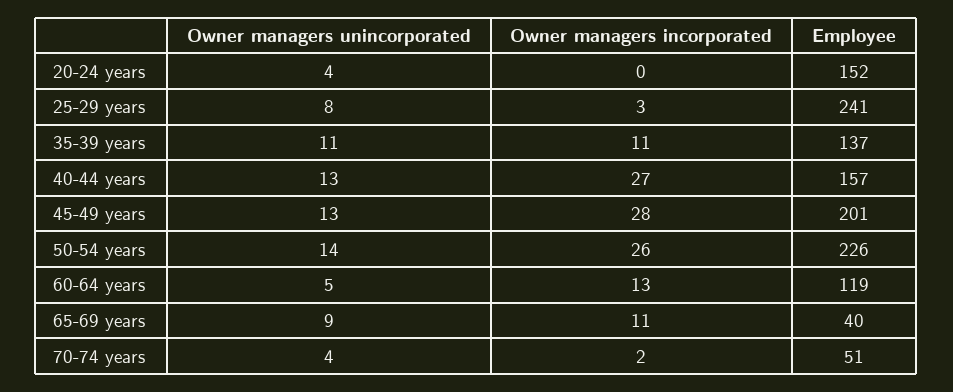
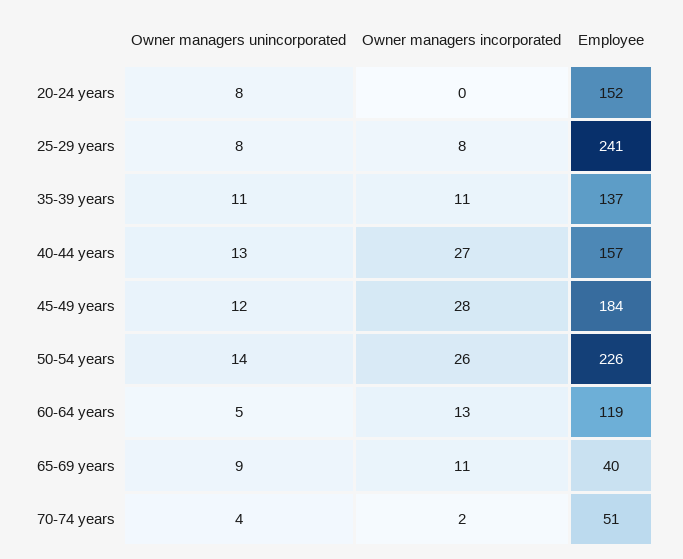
Owner managers unincorporated, 20-24 years: 4 -> 8
Owner managers incorporated, 25-29 years: 3 -> 8
Owner managers unincorporated, 45-49 years: 13 -> 12
Employee, 45-49 years: 201 -> 184

